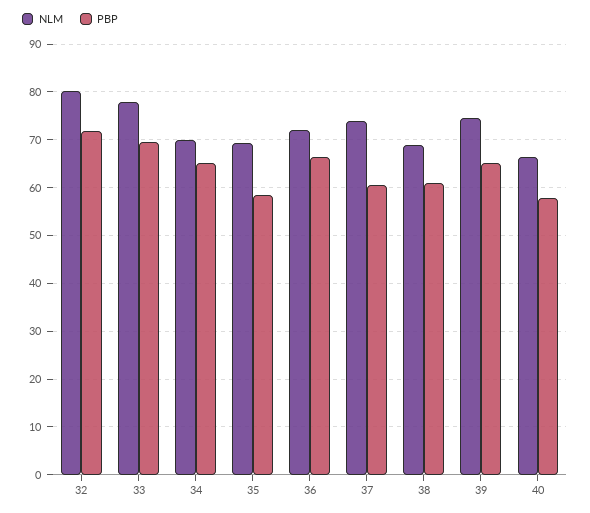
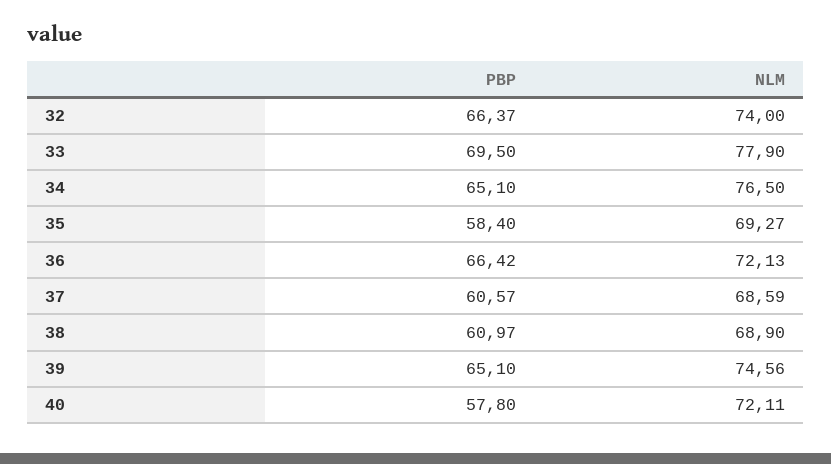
NLM, 32: 80 -> 74
PBP, 32: 72 -> 66.37
NLM, 34: 70 -> 76.5
NLM, 37: 74 -> 68.59
NLM, 40: 66 -> 72.11

